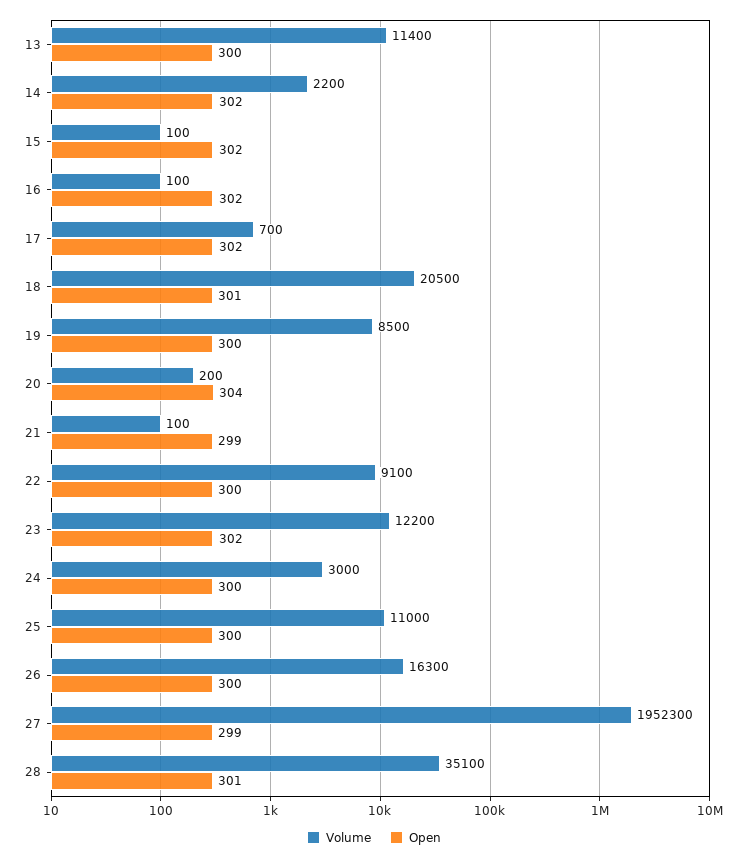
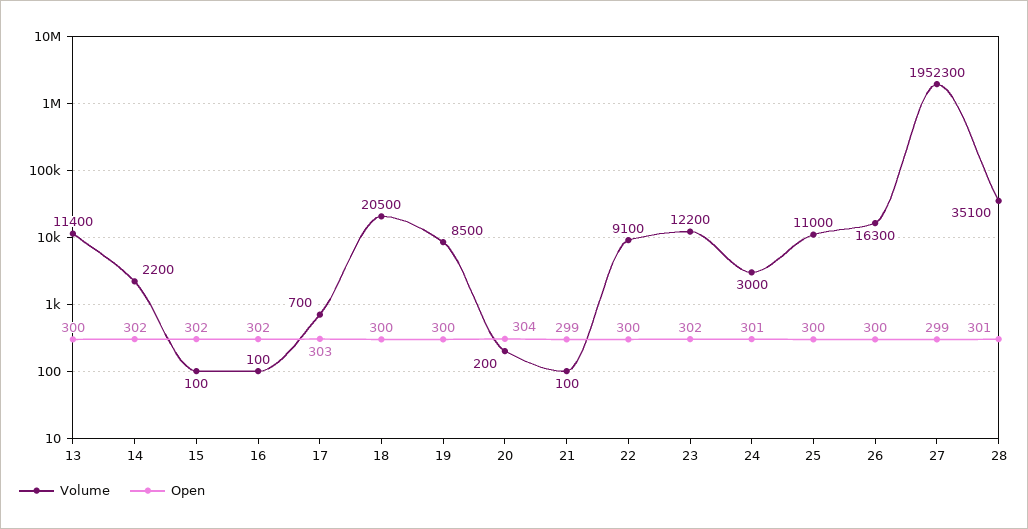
Open, 17: 302 -> 303
Open, 18: 301 -> 300
Open, 24: 300 -> 301

